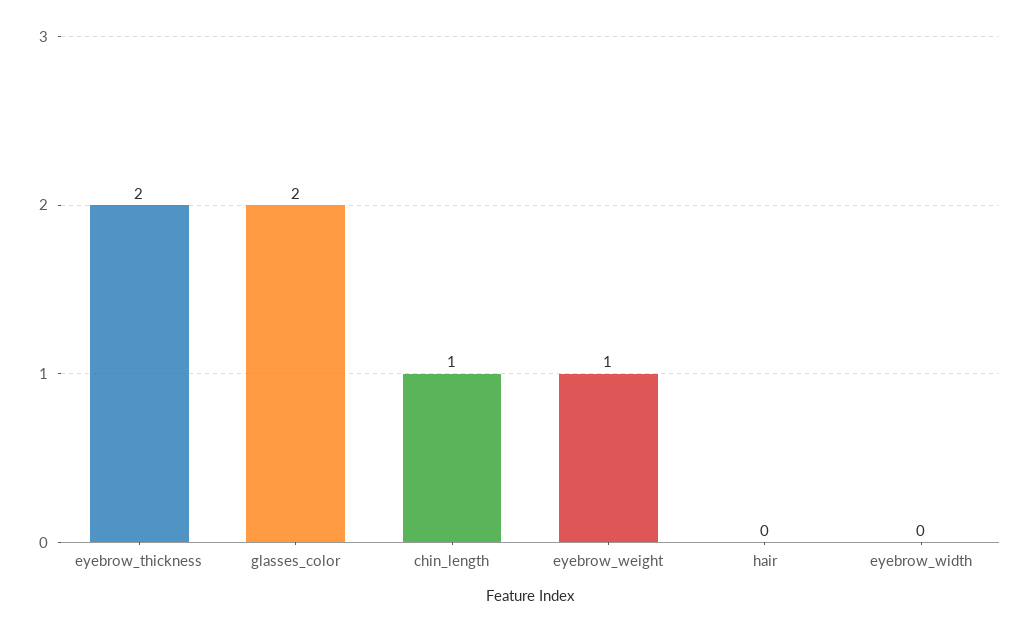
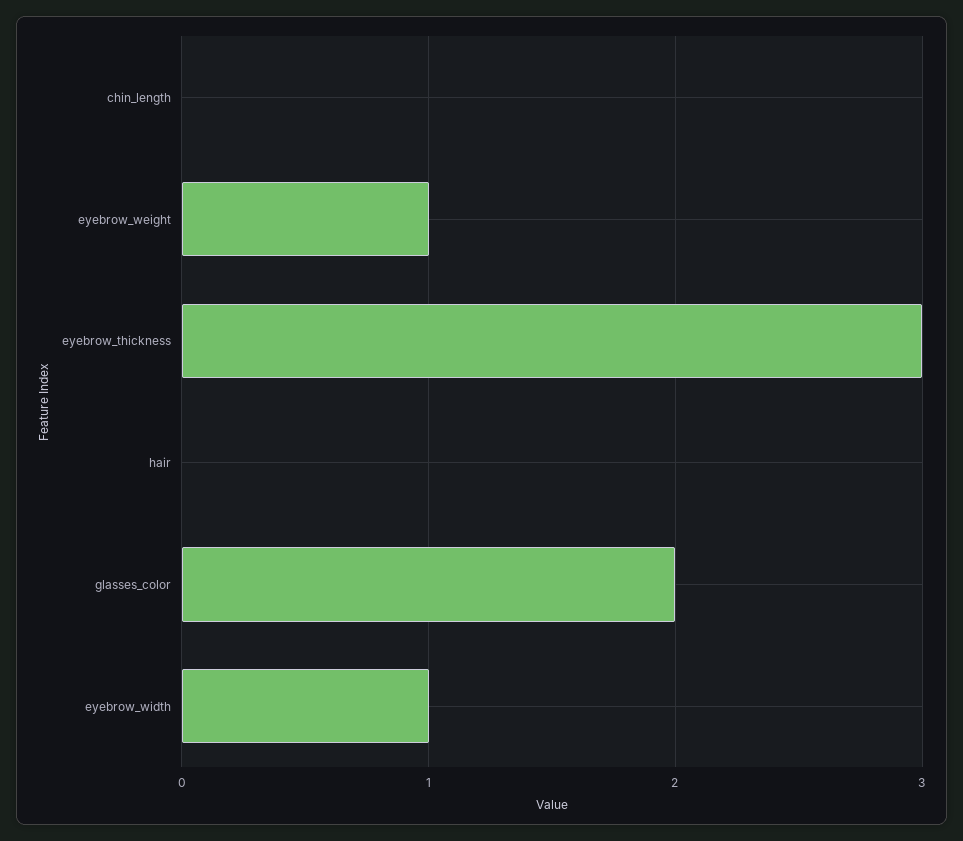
eyebrow_thickness: 2 -> 3
chin_length: 1 -> 0
eyebrow_width: 0 -> 1

